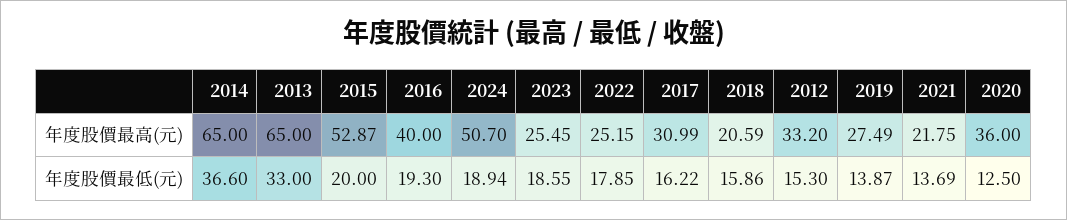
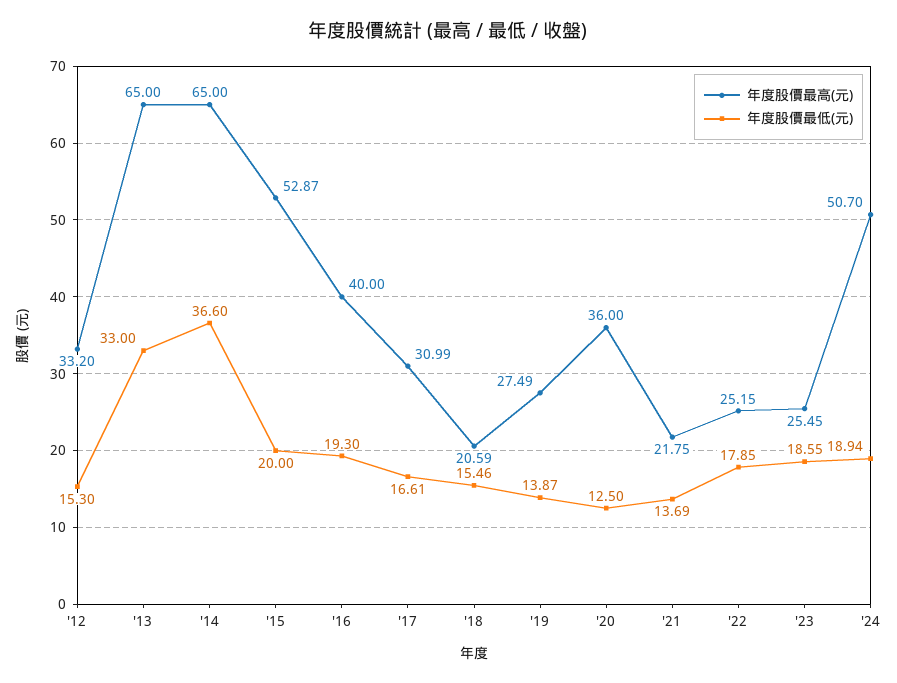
年度股價最低(元), 2017: 16.22 -> 16.61
年度股價最低(元), 2018: 15.86 -> 15.46

